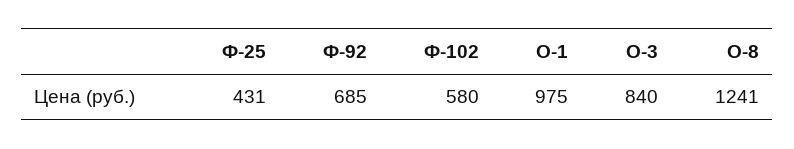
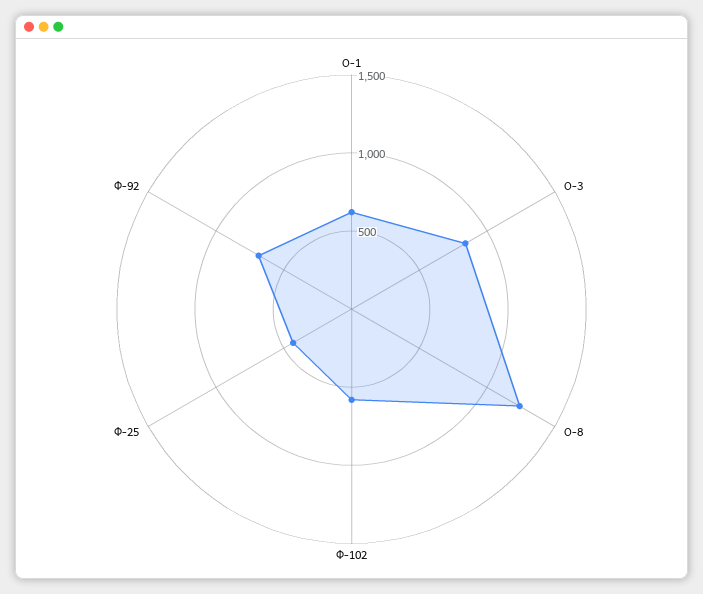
О-1: 975 -> 600

